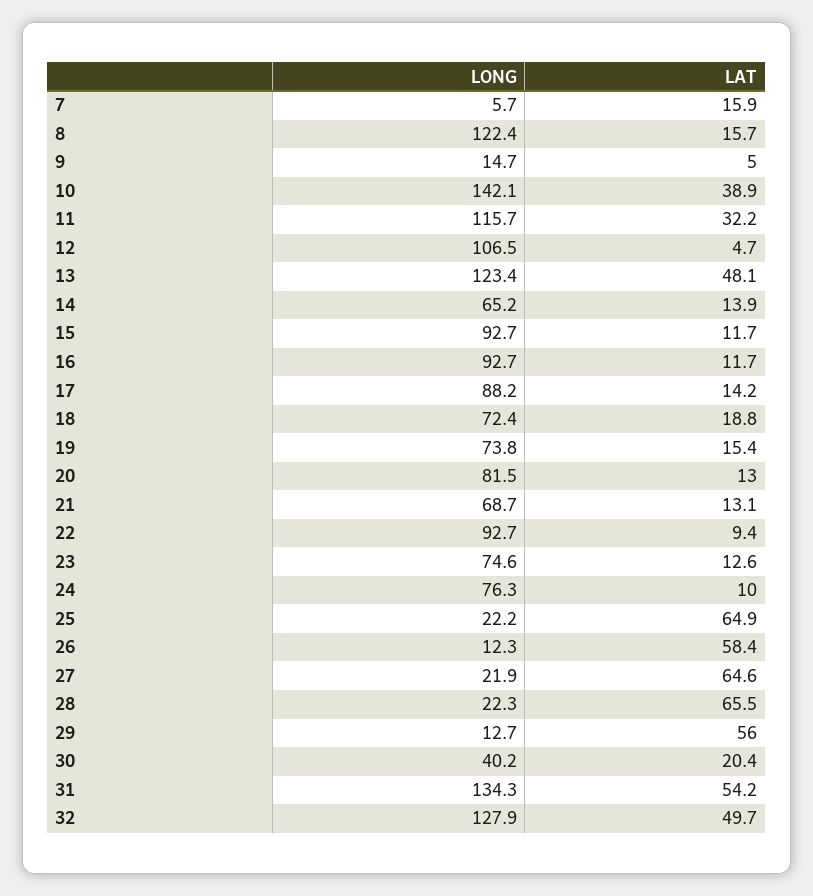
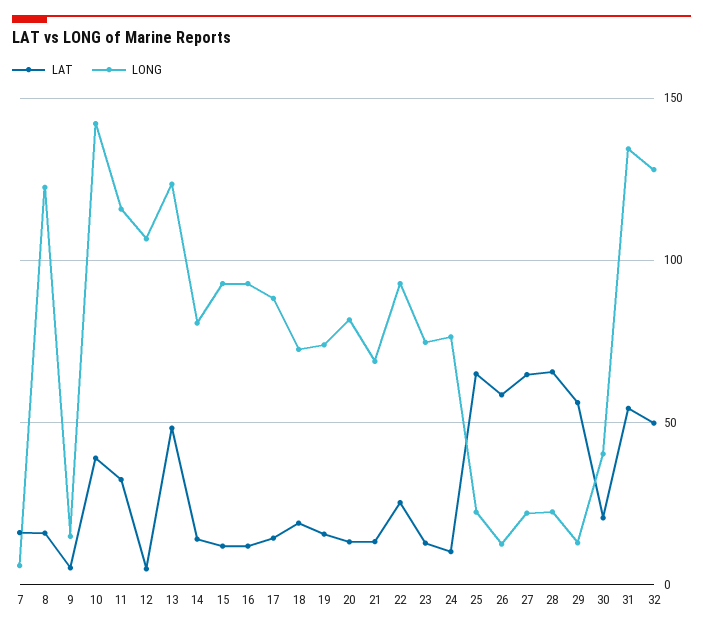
LONG, 14: 65.2 -> 80
LAT, 22: 9.4 -> 25

